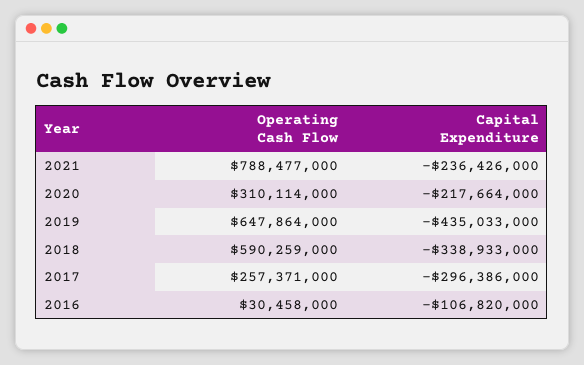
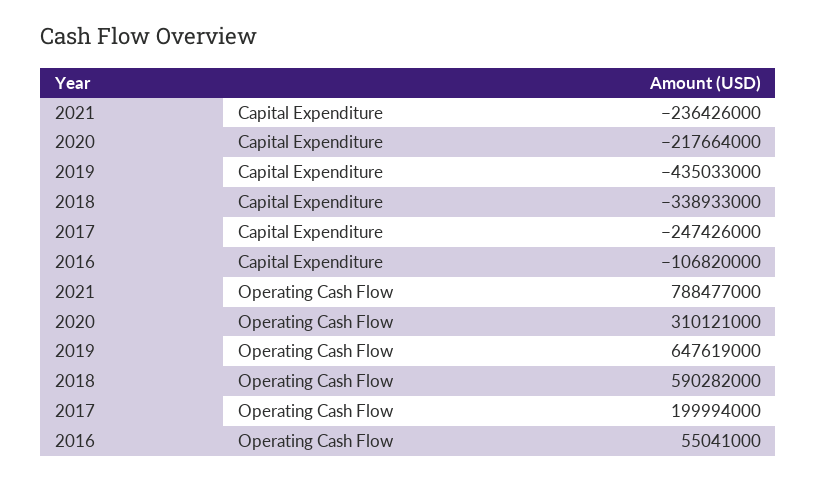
Operating Cash Flow, 2020: 310114000 -> 310121000
Operating Cash Flow, 2019: 647864000 -> 647619000
Operating Cash Flow, 2018: 590259000 -> 590282000
Operating Cash Flow, 2017: 257371000 -> 199994000
Capital Expenditure, 2017: -296386000 -> -247426000
Operating Cash Flow, 2016: 30458000 -> 55041000

